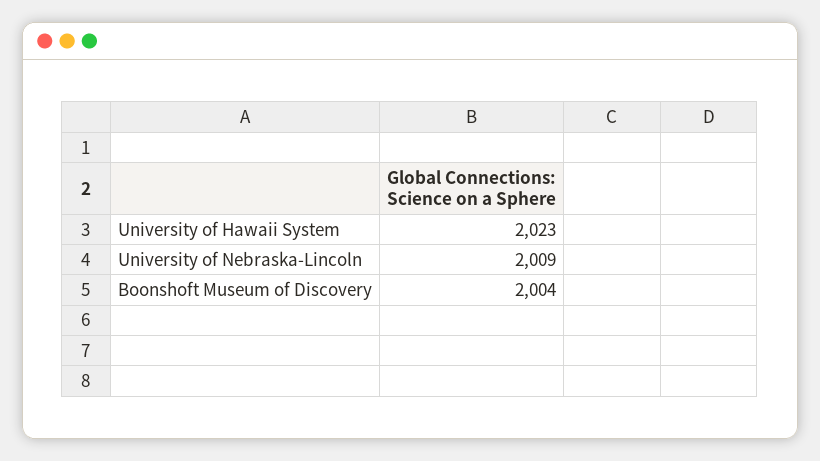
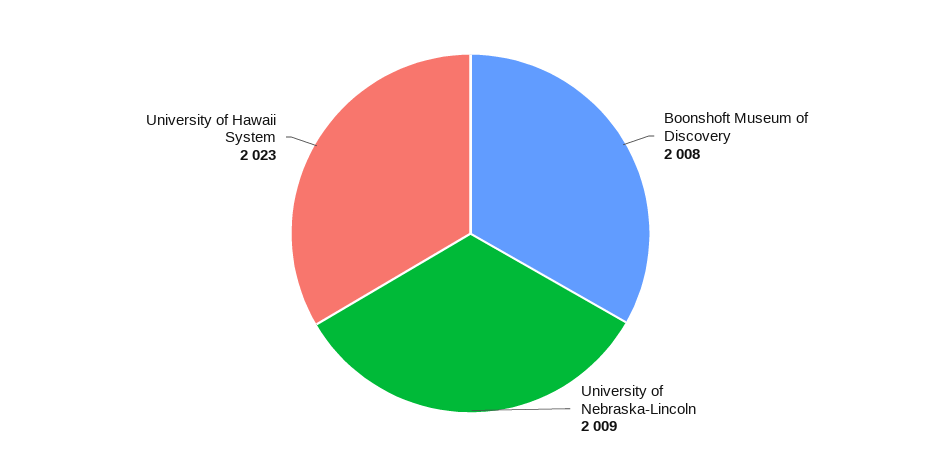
Boonshoft Museum of Discovery: 2004 -> 2008

